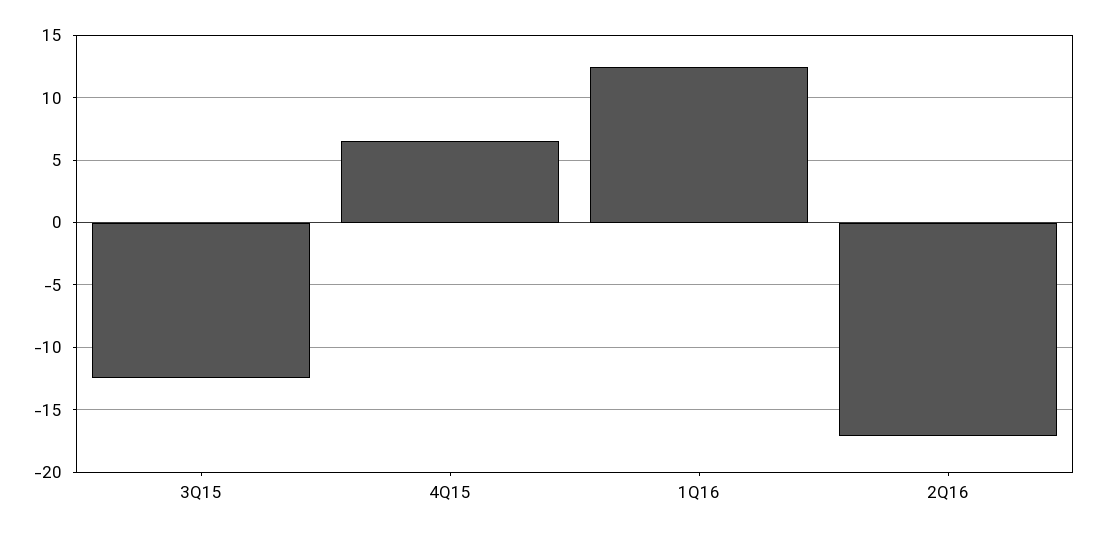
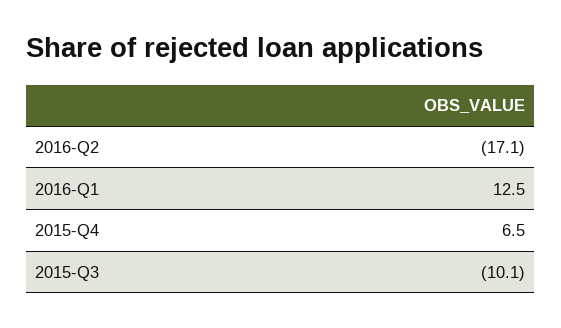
3Q15: -12.5 -> -10.1

